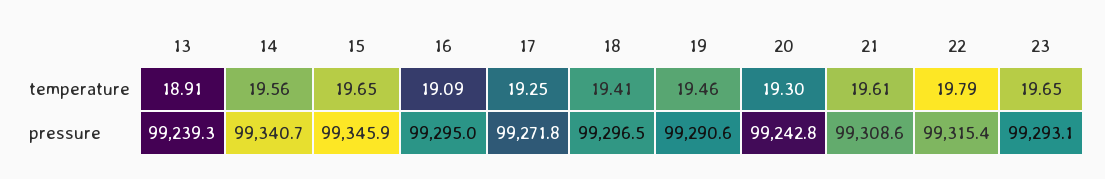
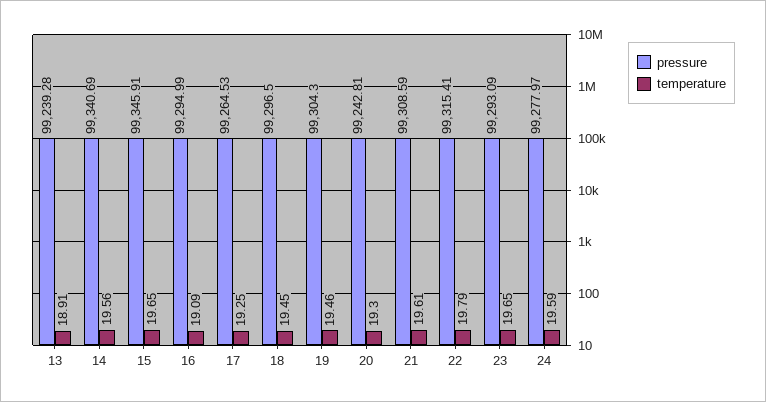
temperature, 18: 19.41 -> 19.45
pressure, 17: 99271.8 -> 99264.53
pressure, 19: 99290.6 -> 99304.3
pressure, 24: none -> 99277.97
temperature, 24: none -> 19.59

